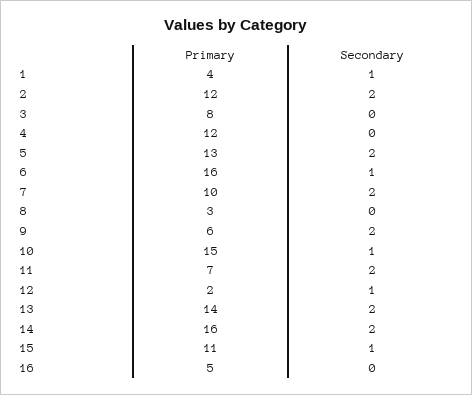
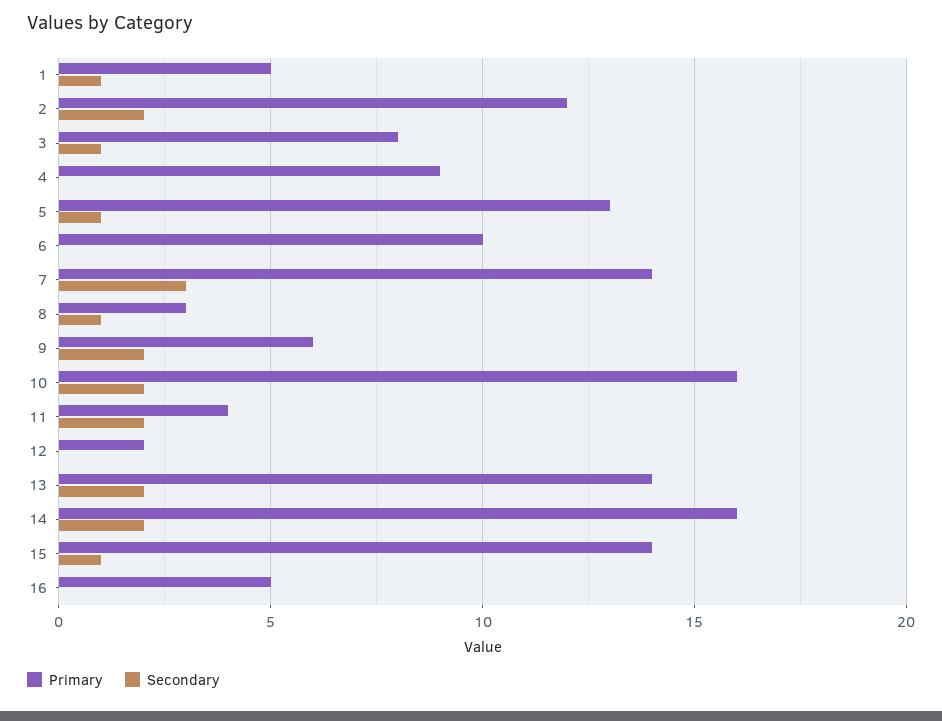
Primary, 1: 4 -> 5
Secondary, 3: 0 -> 1
Primary, 4: 12 -> 9
Secondary, 5: 2 -> 1
Primary, 6: 16 -> 10
Secondary, 6: 1 -> 0
Primary, 7: 10 -> 14
Secondary, 7: 2 -> 3
Secondary, 8: 0 -> 1
Primary, 10: 15 -> 16
Secondary, 10: 1 -> 2
Primary, 11: 7 -> 4
Secondary, 12: 1 -> 0
Primary, 15: 11 -> 14

